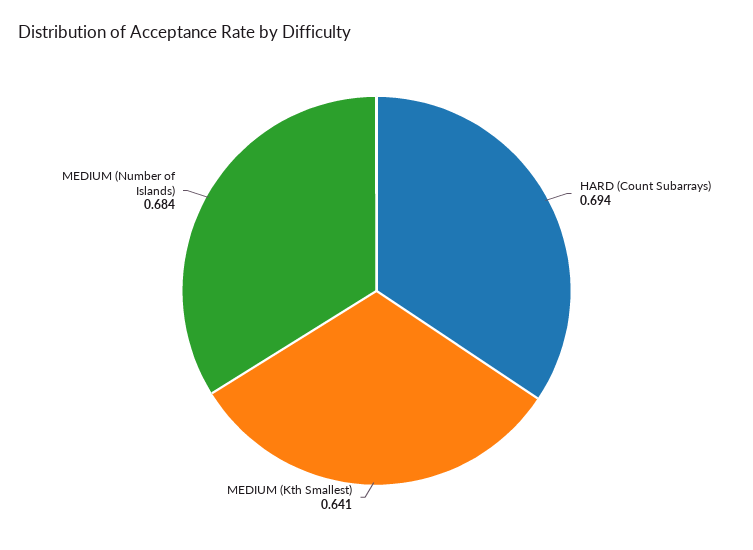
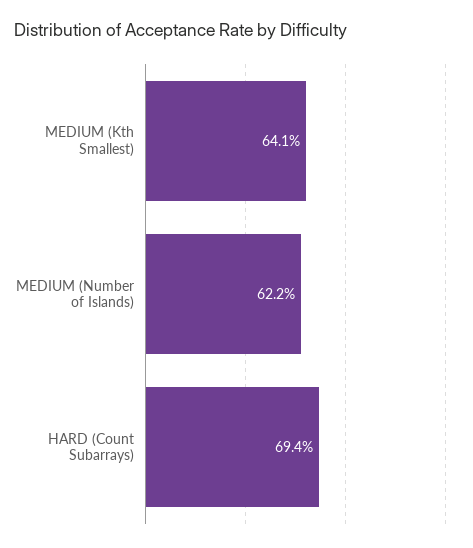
MEDIUM (Number of Islands): 0.684 -> 0.622

